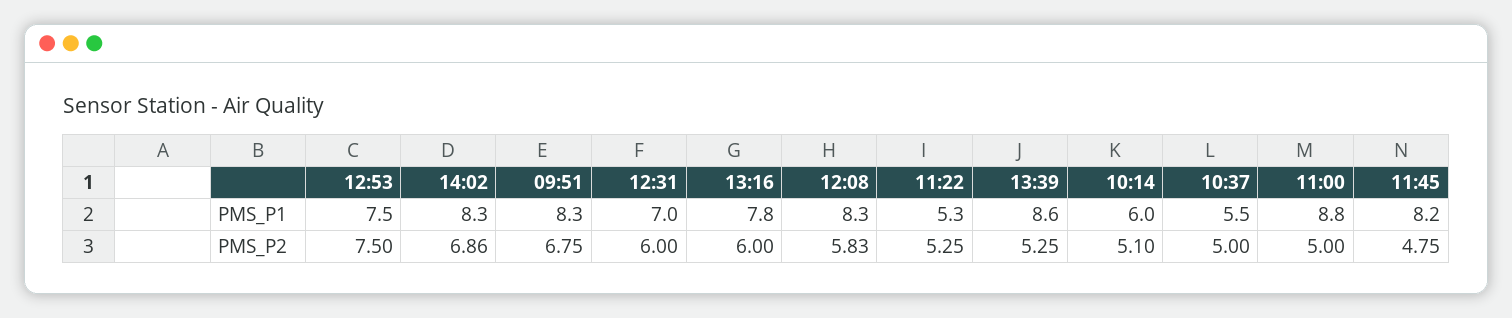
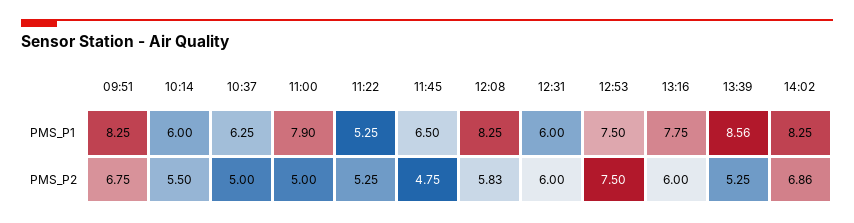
12:31, PMS_P1: 7 -> 6
10:37, PMS_P1: 5.5 -> 6.25
11:00, PMS_P1: 8.8 -> 7.9
11:45, PMS_P1: 8.2 -> 6.5
10:14, PMS_P2: 5.1 -> 5.5

